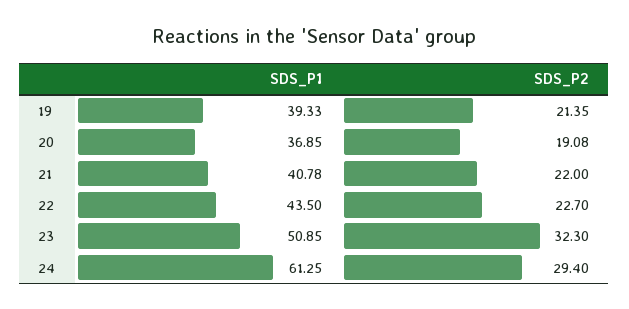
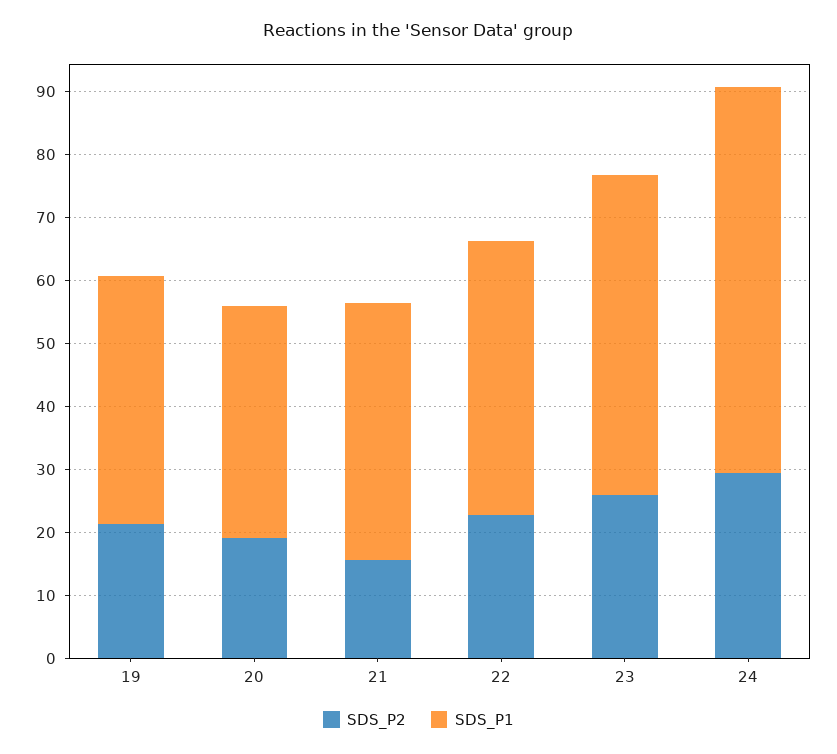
SDS_P2, 21: 22 -> 16
SDS_P2, 23: 32.3 -> 26

